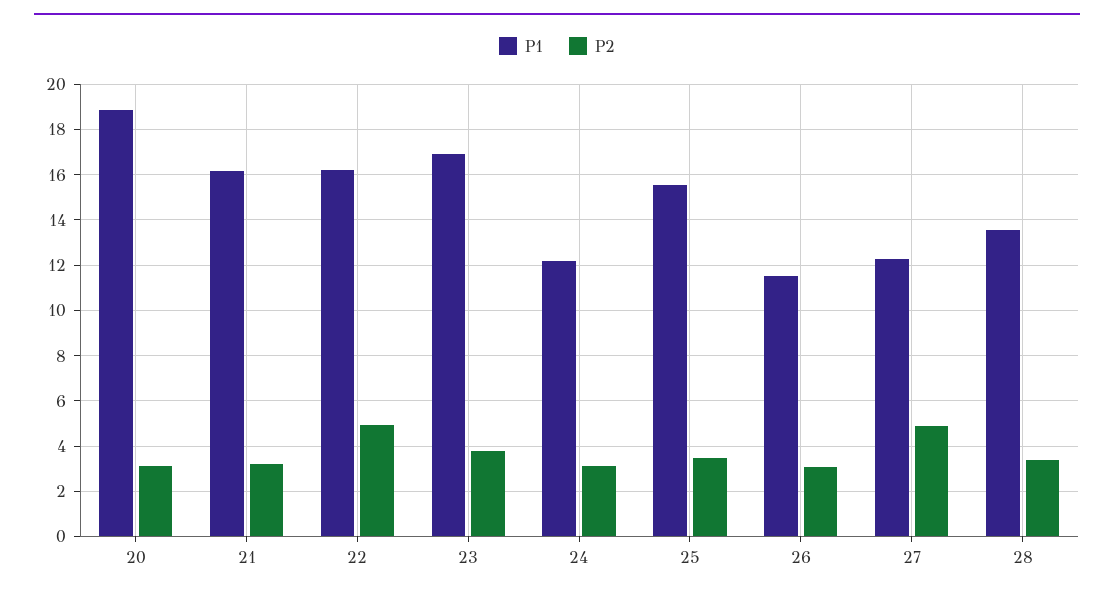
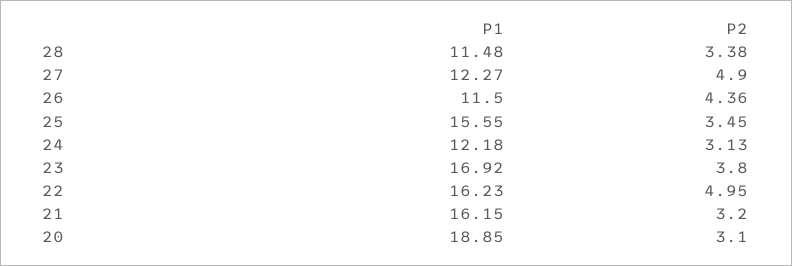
P2, 26: 3 -> 4.36
P1, 28: 13.5 -> 11.48

